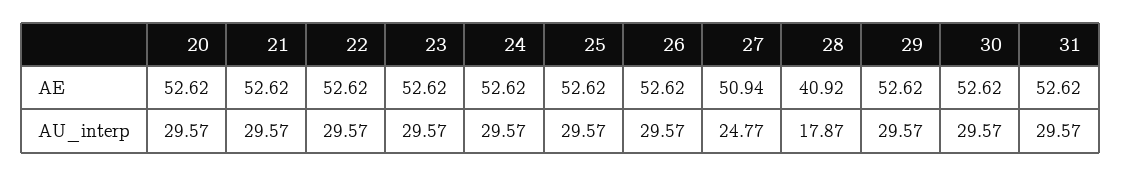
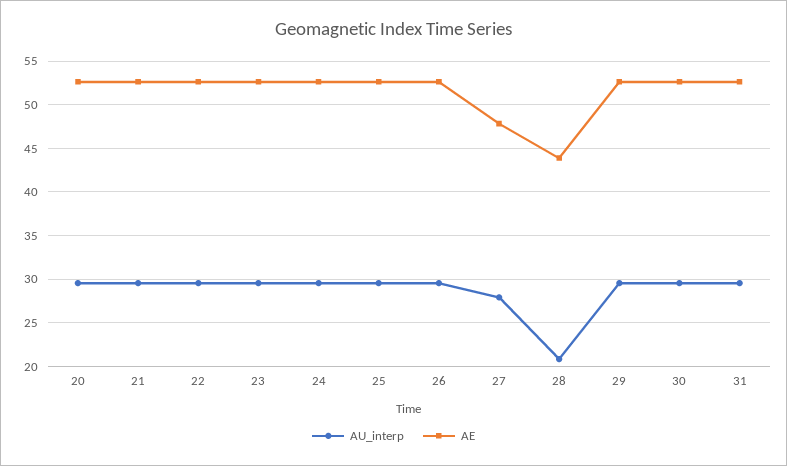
AE, 27: 50.94 -> 48
AE, 28: 40.92 -> 44
AU_interp, 27: 24.77 -> 28
AU_interp, 28: 17.87 -> 21

